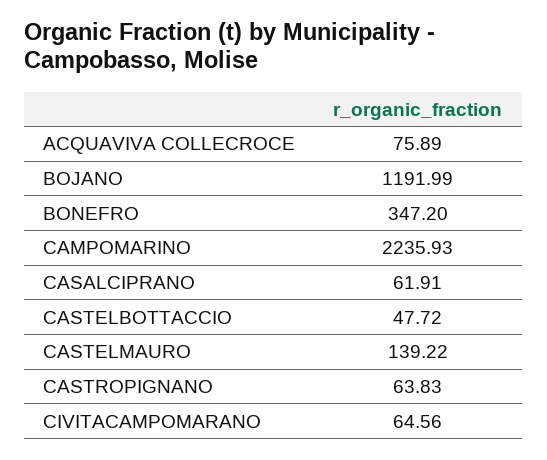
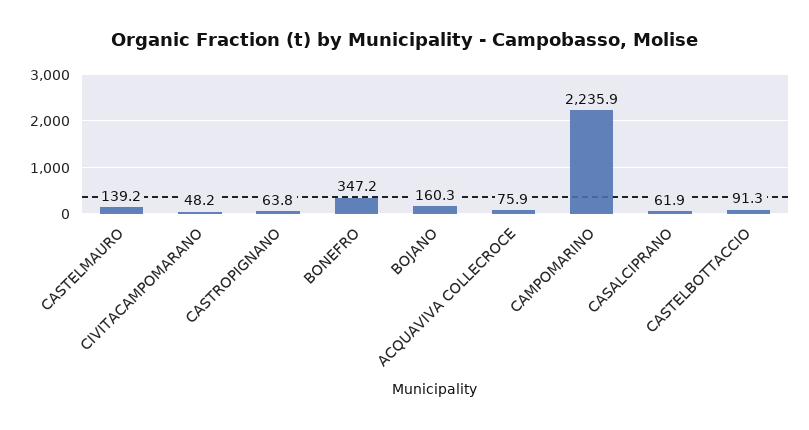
BOJANO: 1191.99 -> 160.3
CASTELBOTTACCIO: 47.72 -> 91.3
CIVITACAMPOMARANO: 64.56 -> 48.2

